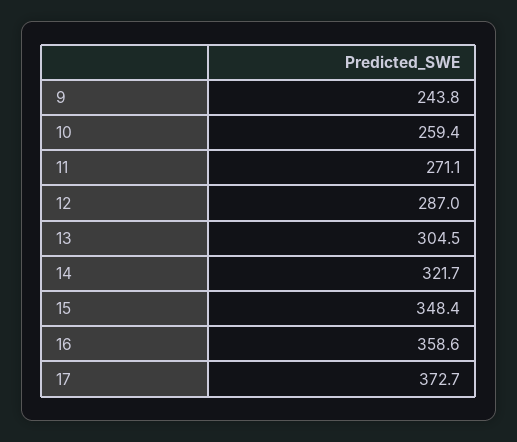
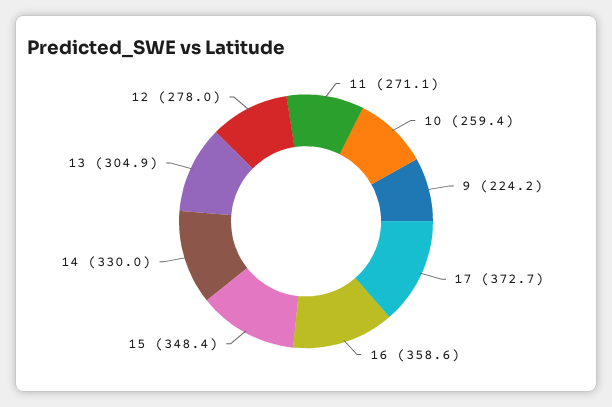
9: 243.8 -> 224.2
12: 287 -> 278
13: 304.5 -> 304.9
14: 321.7 -> 330

